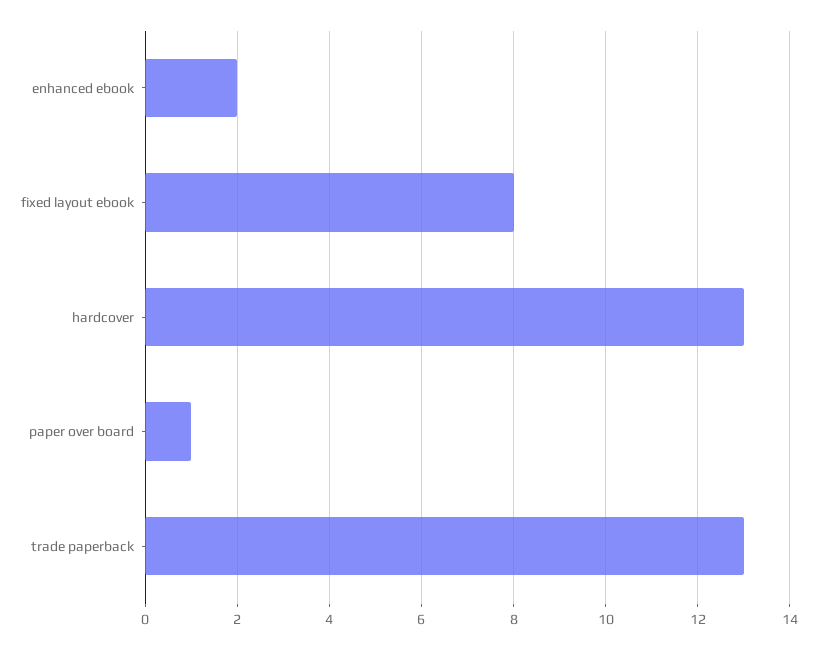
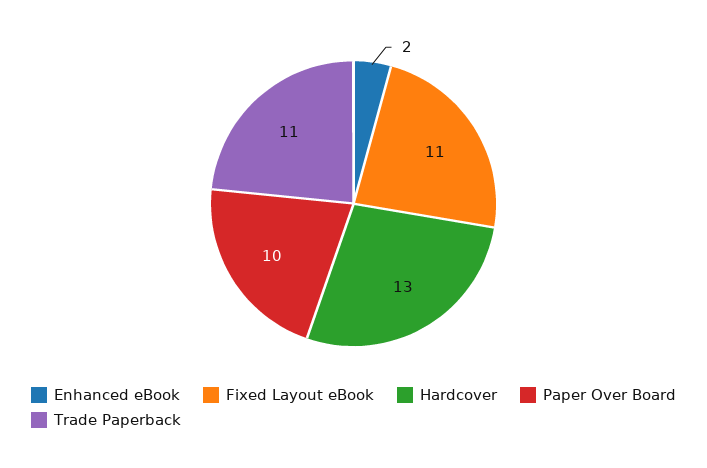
fixed layout ebook: 8 -> 11
paper over board: 1 -> 10
trade paperback: 13 -> 11

